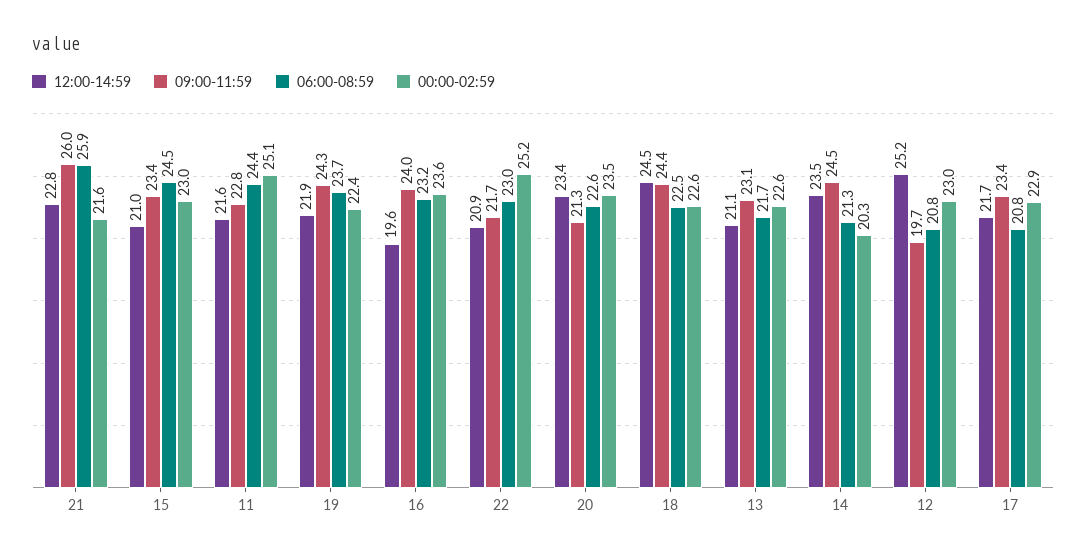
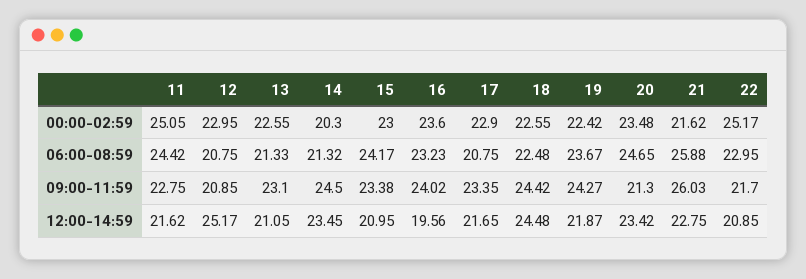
06:00-08:59, 15: 24.5 -> 24.17
06:00-08:59, 20: 22.6 -> 24.65
06:00-08:59, 13: 21.7 -> 21.33
09:00-11:59, 12: 19.7 -> 20.85

